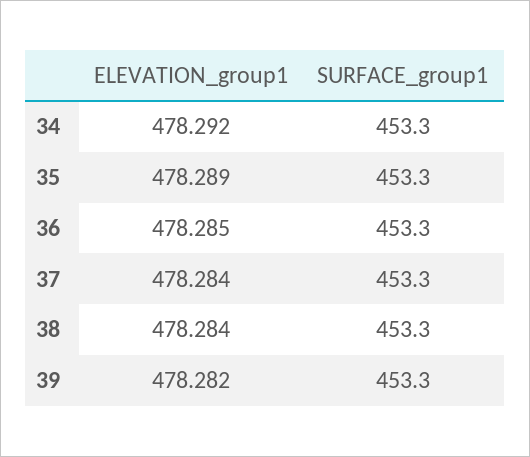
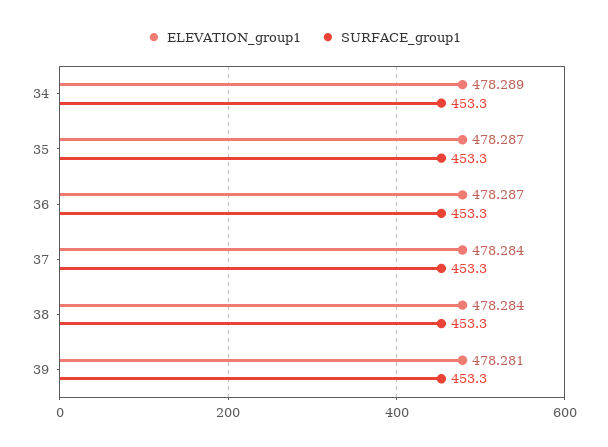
ELEVATION_group1, 34: 478.292 -> 478.289
ELEVATION_group1, 35: 478.289 -> 478.287
ELEVATION_group1, 36: 478.285 -> 478.287
ELEVATION_group1, 39: 478.282 -> 478.281

